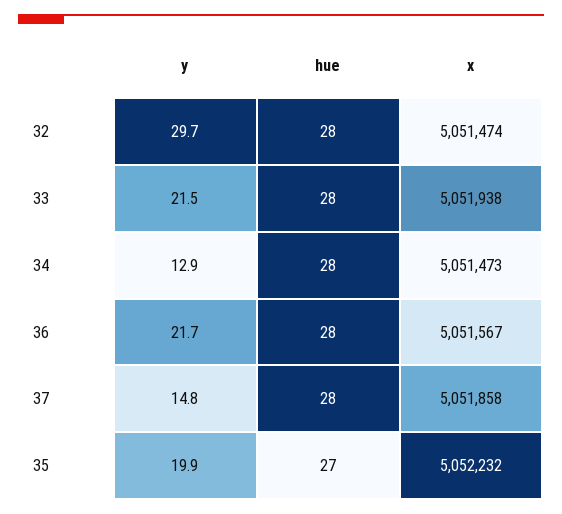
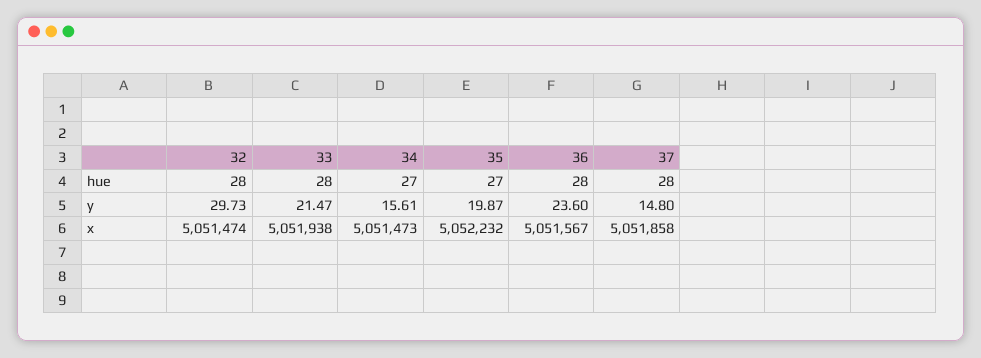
y, 34: 12.9 -> 15.61
hue, 34: 28 -> 27
y, 36: 21.7 -> 23.6

